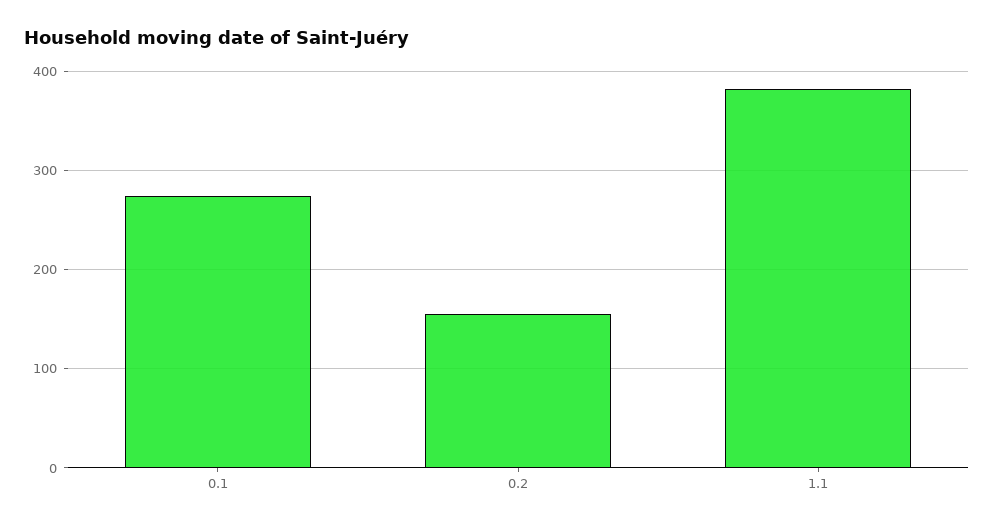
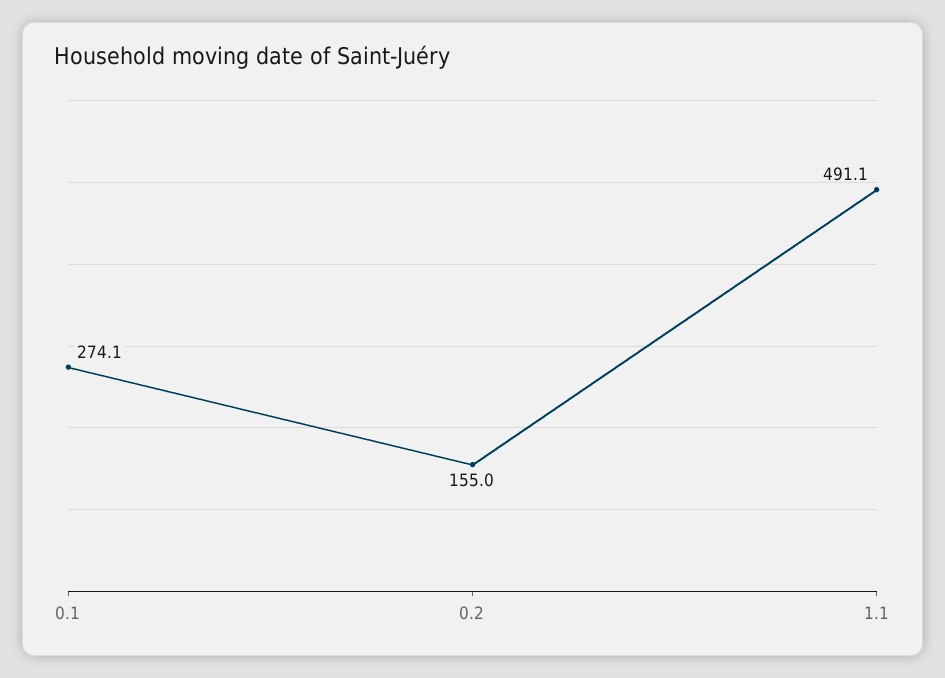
1.1: 380 -> 491.1

